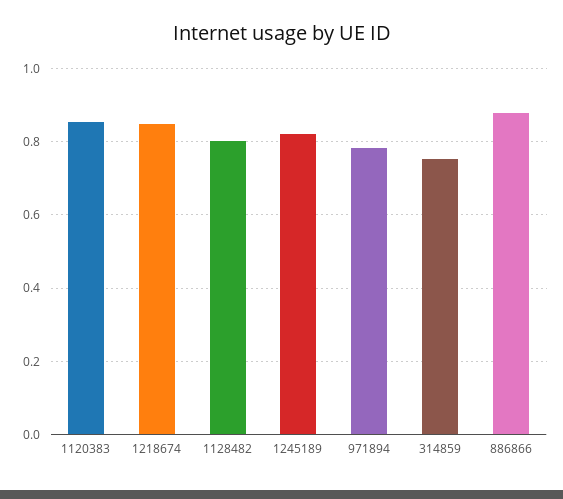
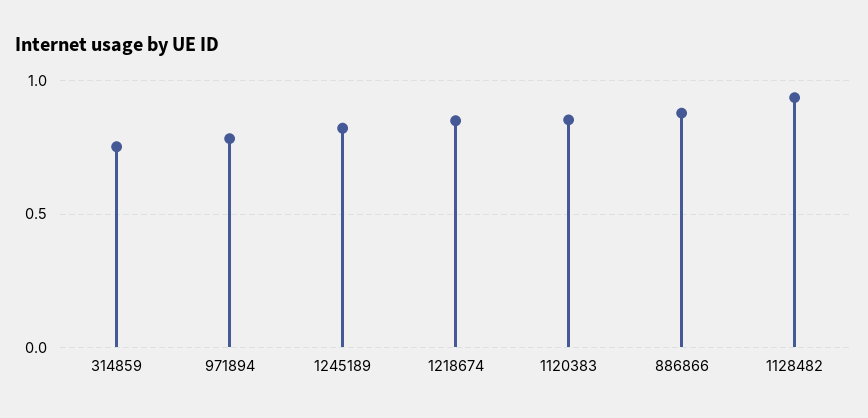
1128482: 0.8 -> 0.95

